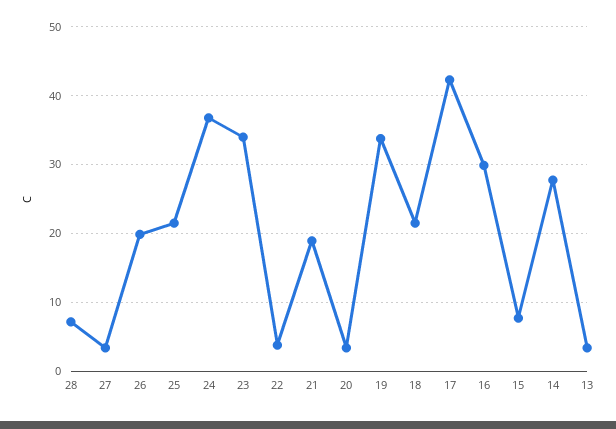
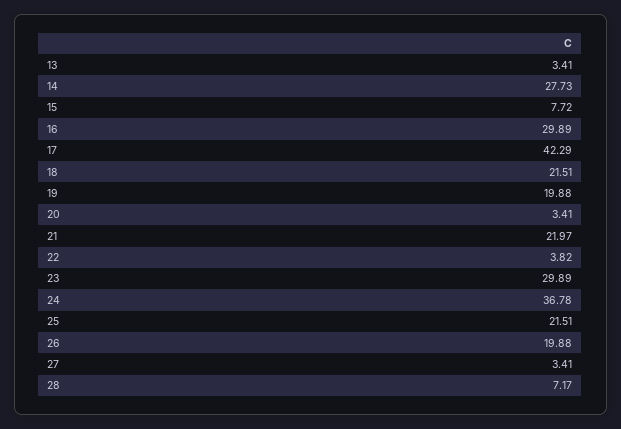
23: 34 -> 29.89
21: 19 -> 21.97
19: 34 -> 19.88

